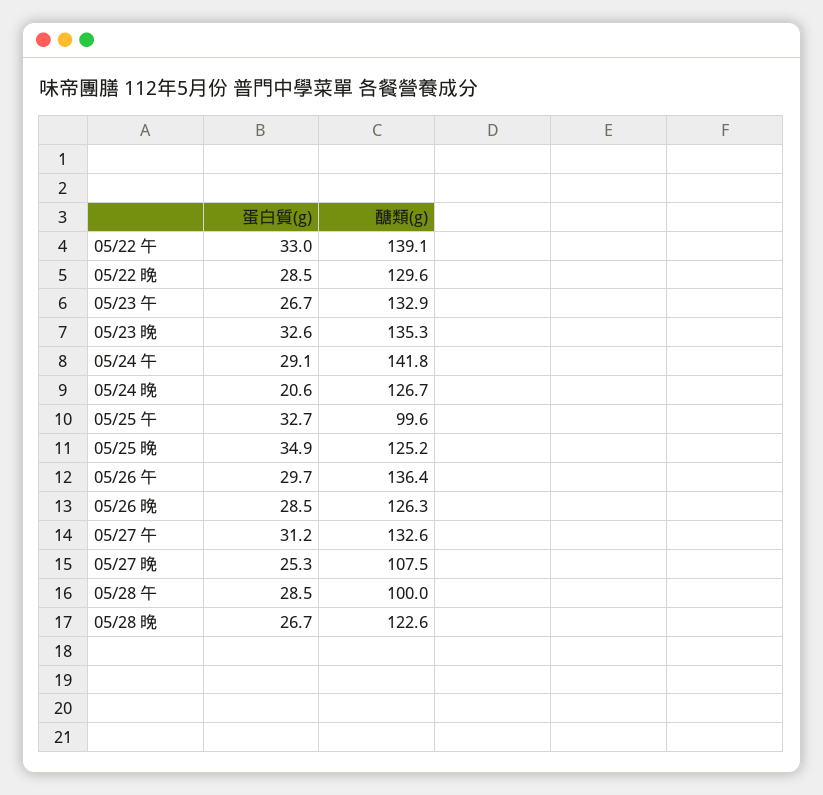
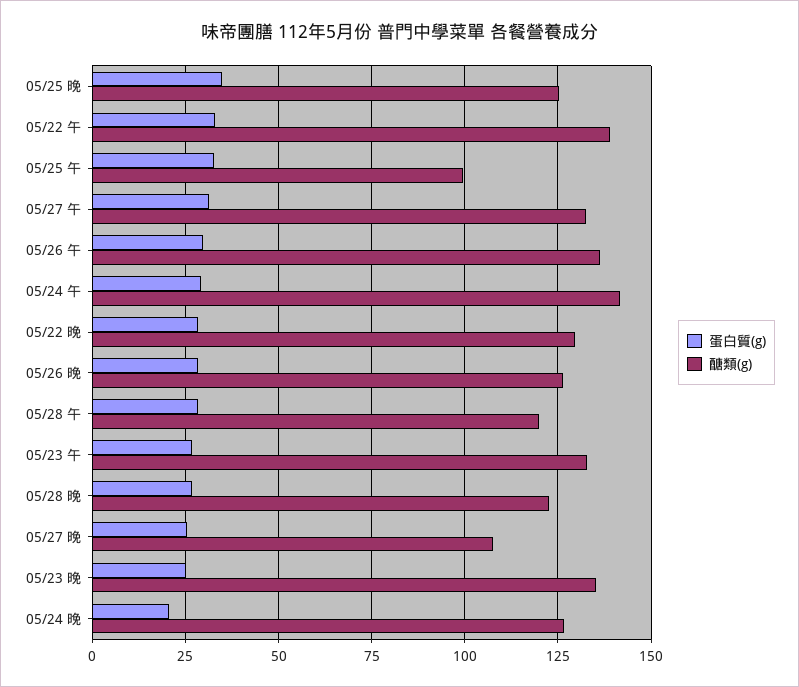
蛋白質(g), 05/23 晚: 32.6 -> 25
醣類(g), 05/28 午: 100 -> 120

